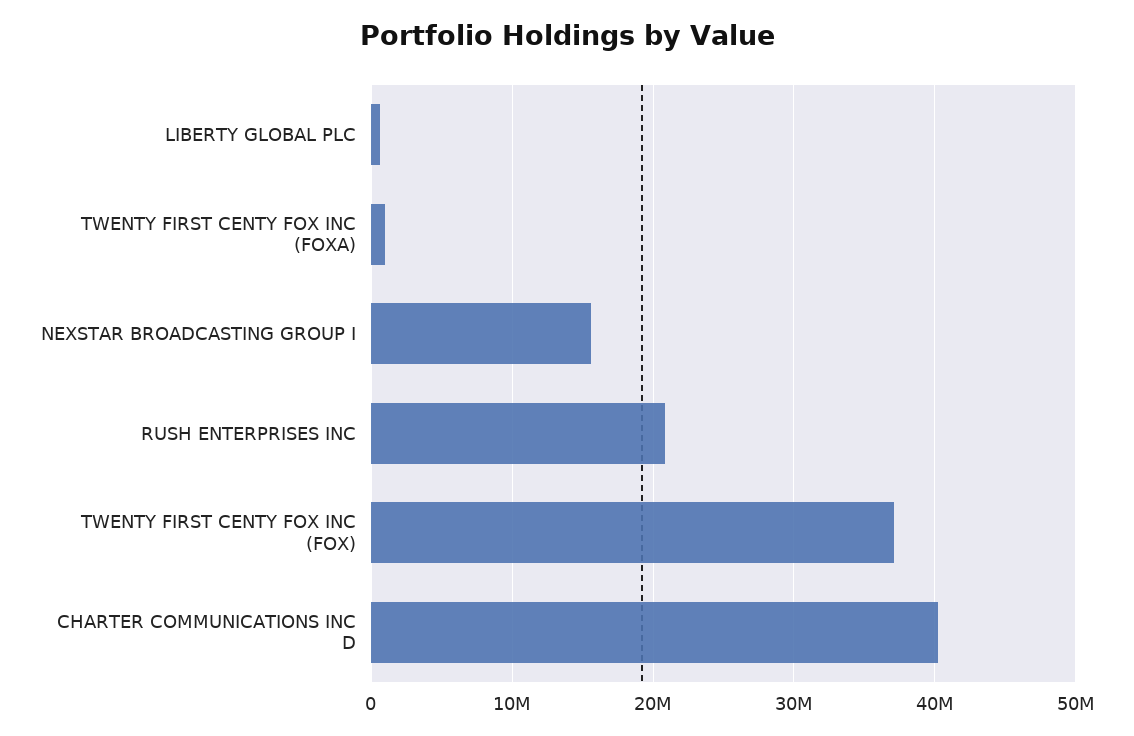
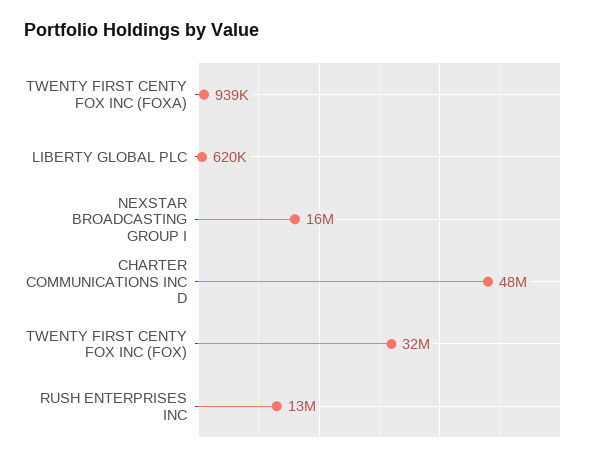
RUSH ENTERPRISES INC: 21000000 -> 13000000
TWENTY FIRST CENTY FOX INC (FOX): 37000000 -> 32000000
CHARTER COMMUNICATIONS INC D: 40000000 -> 48000000

